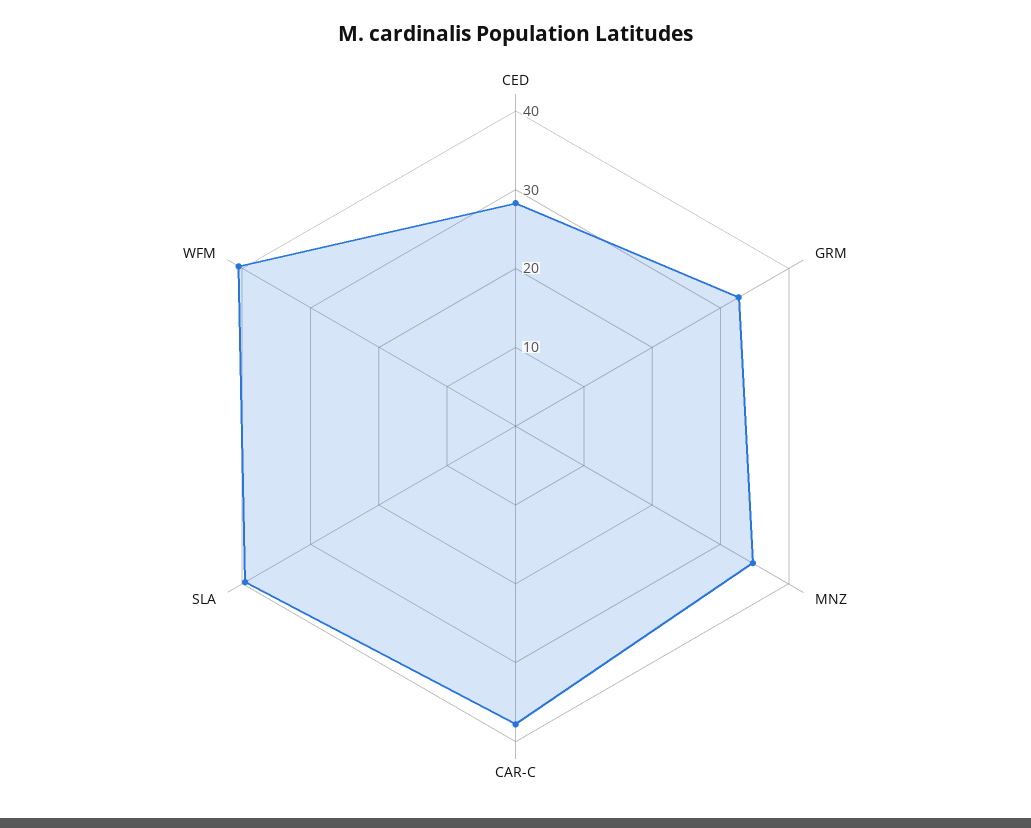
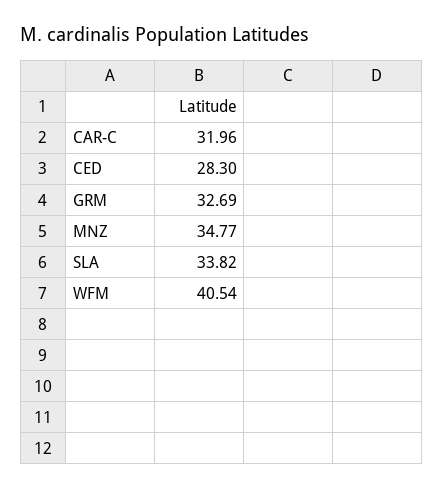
CAR-C: 38 -> 31.96
SLA: 40 -> 33.82

